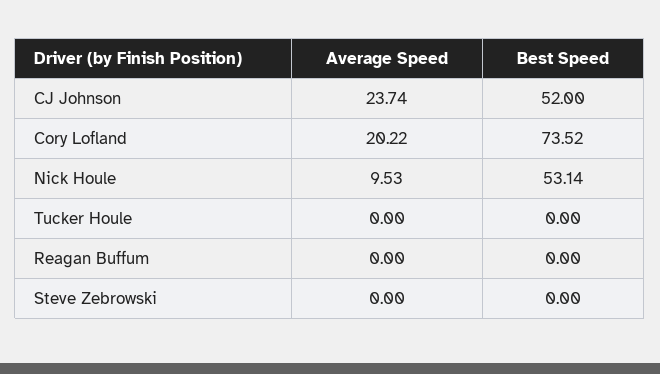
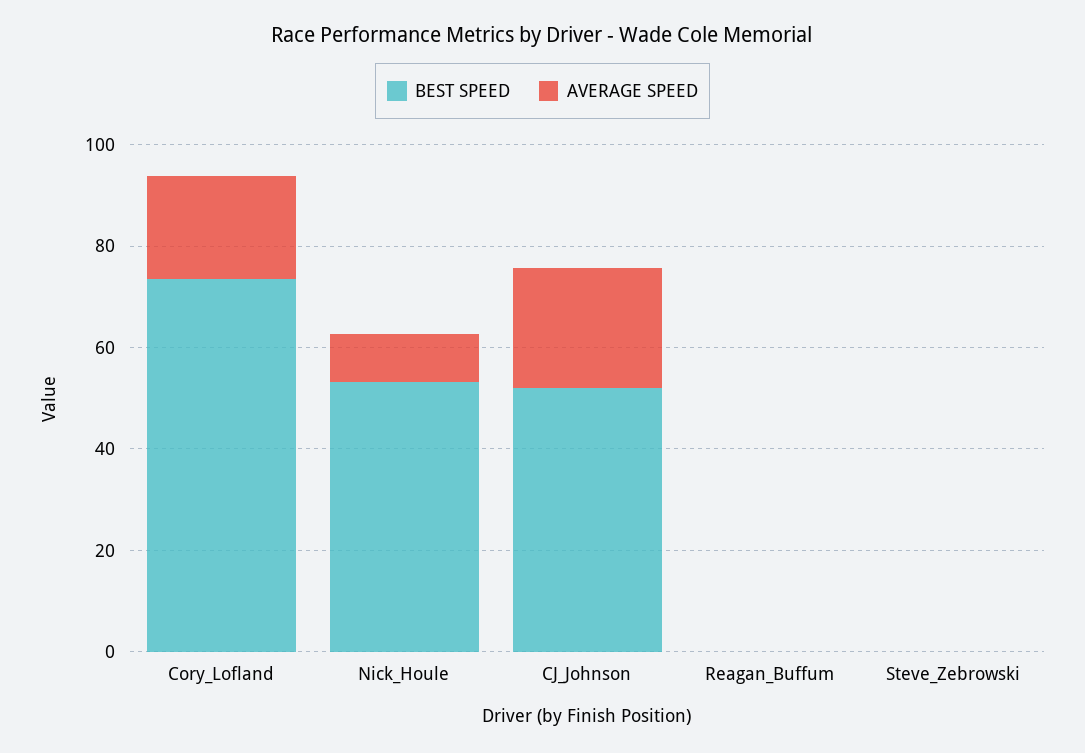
Average Speed, Tucker Houle: 0 -> none
Best Speed, Tucker Houle: 0 -> none

